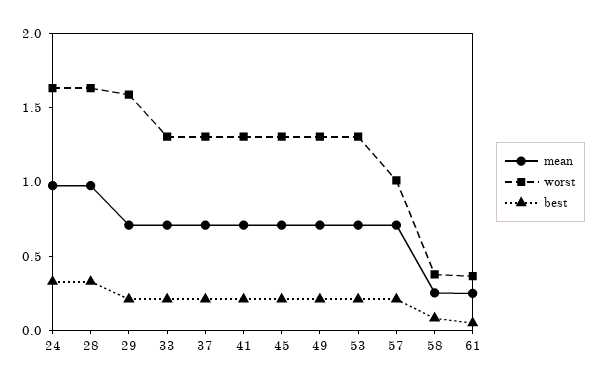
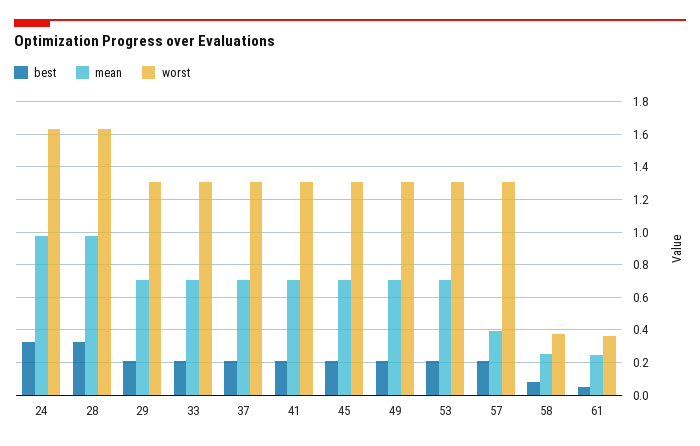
worst, 29: 1.6 -> 1.3
mean, 57: 0.7 -> 0.4
worst, 57: 1 -> 1.3

